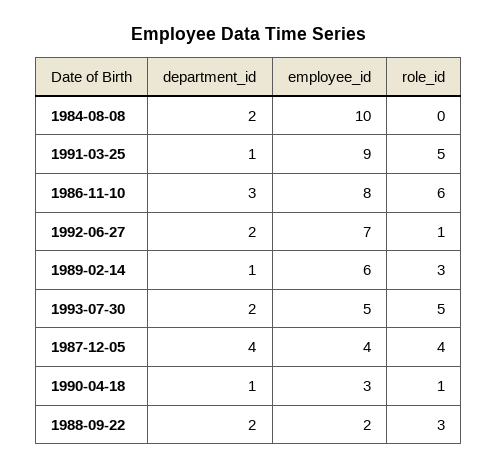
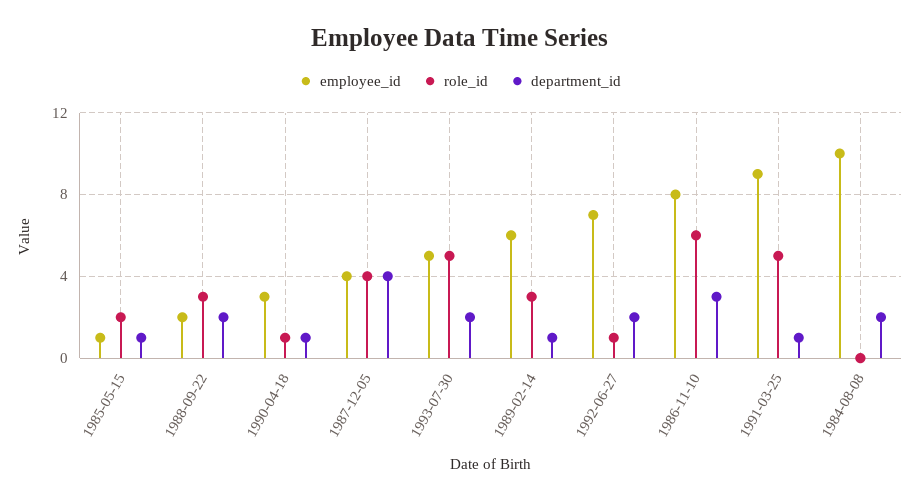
employee_id, 1985-05-15: none -> 1
role_id, 1985-05-15: none -> 2
department_id, 1985-05-15: none -> 1

